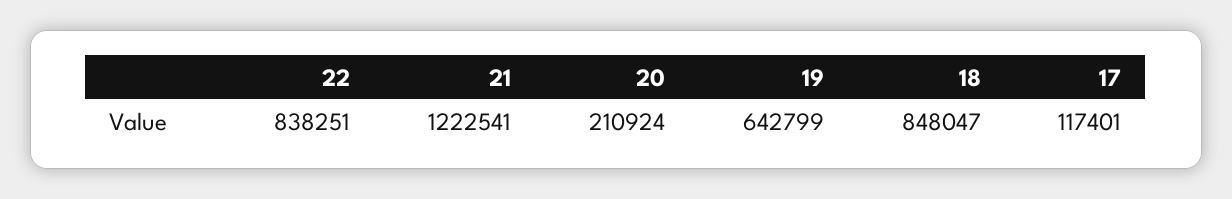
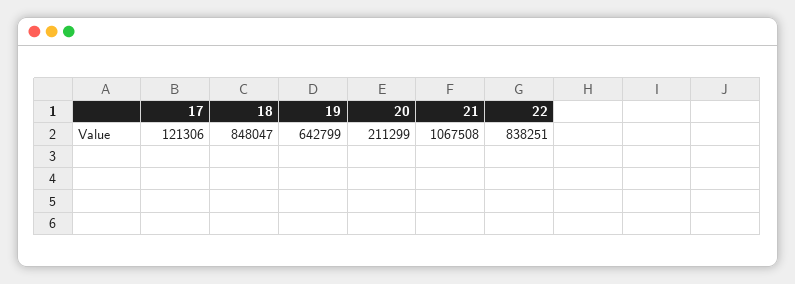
21: 1222541 -> 1067508
20: 210924 -> 211299
17: 117401 -> 121306

